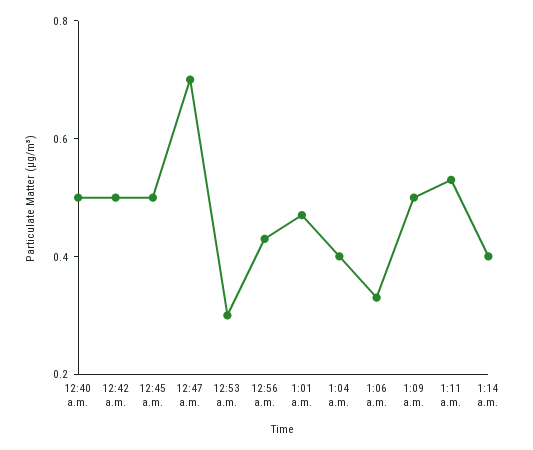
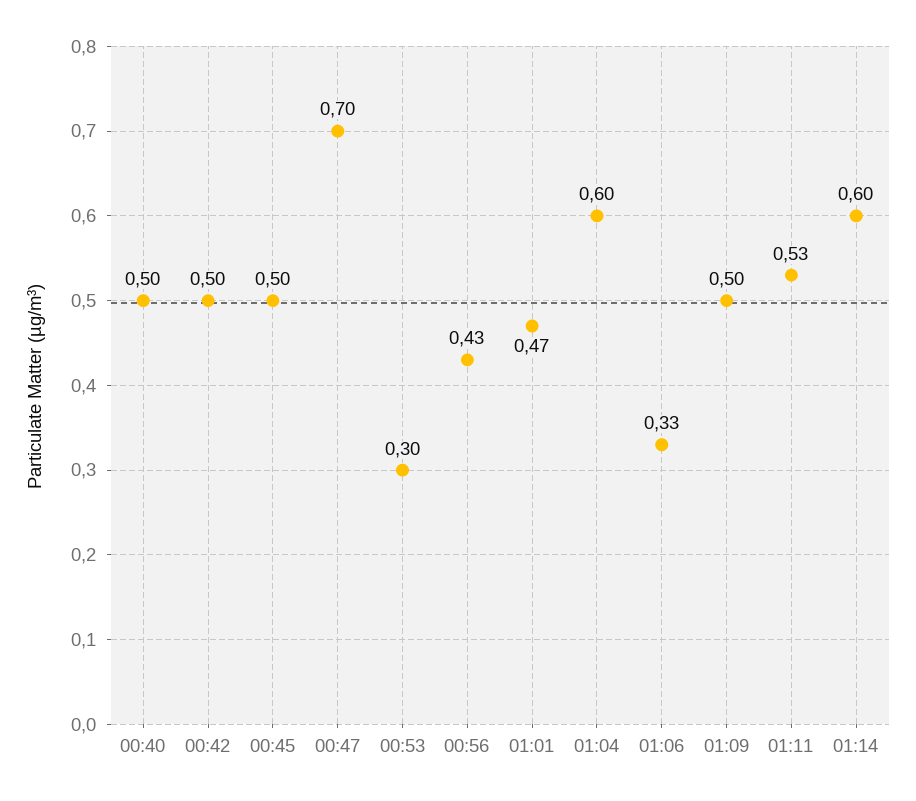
1:04 a.m.: 0.4 -> 0.6
1:14 a.m.: 0.4 -> 0.6

